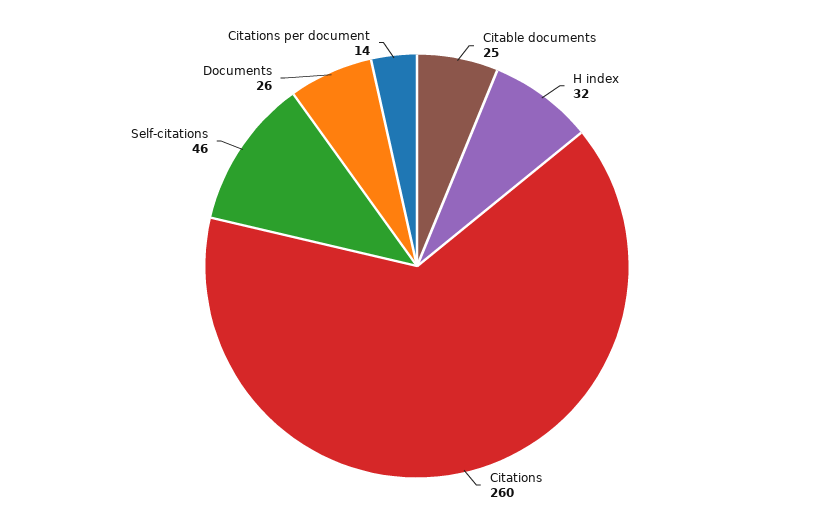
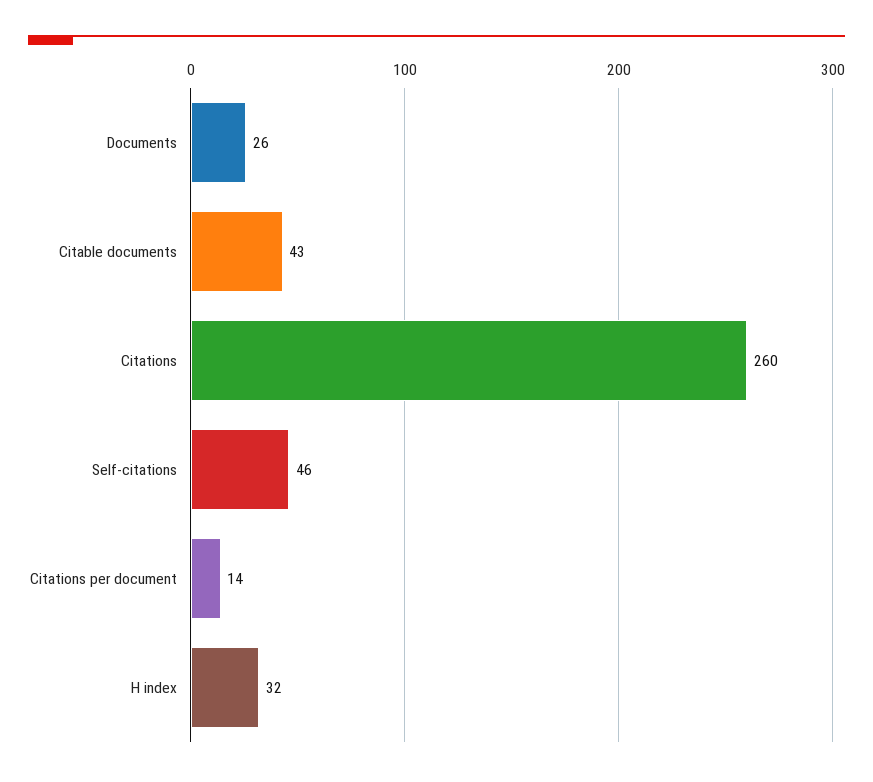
Citable documents: 25 -> 43

